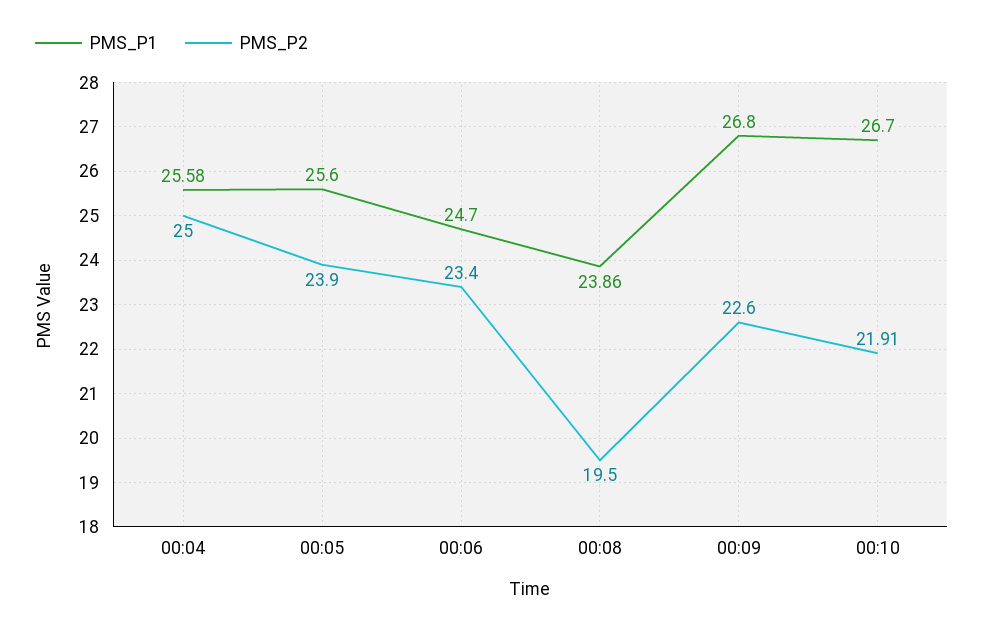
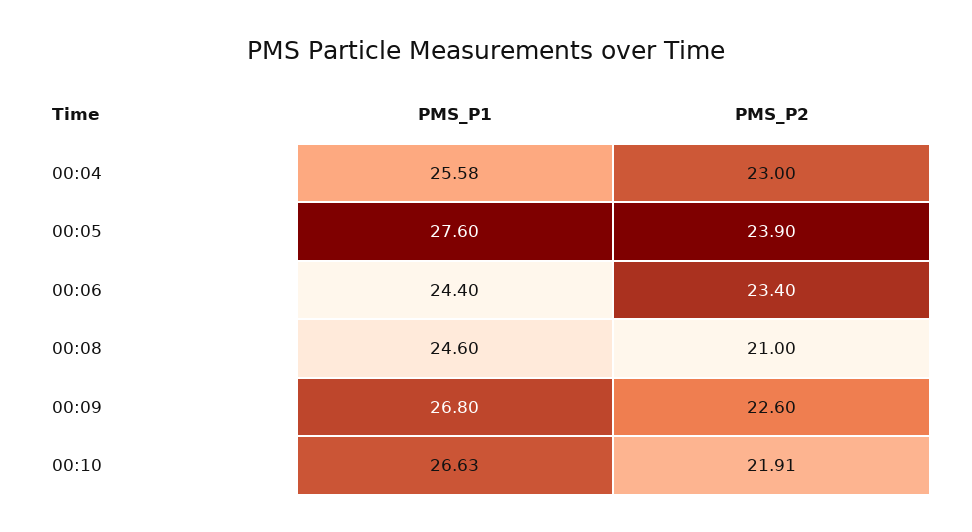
PMS_P2, 00:04: 25 -> 23
PMS_P1, 00:05: 25.6 -> 27.6
PMS_P1, 00:06: 24.7 -> 24.4
PMS_P1, 00:08: 23.86 -> 24.6
PMS_P2, 00:08: 19.5 -> 21
PMS_P1, 00:10: 26.7 -> 26.63

